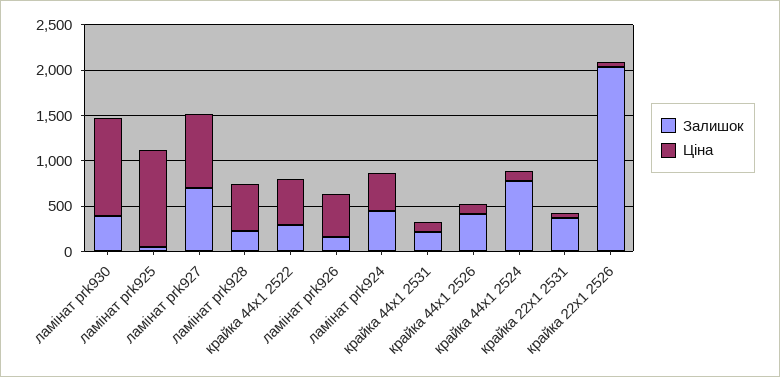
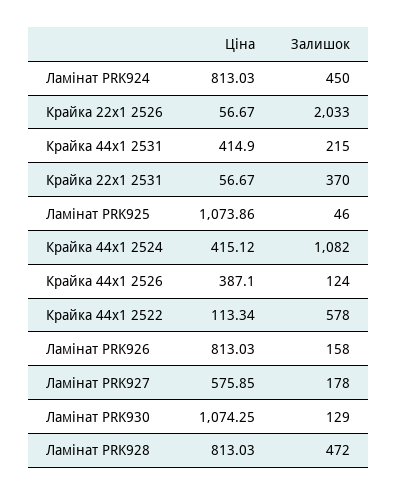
Залишок, ламінат prk930: 400 -> 129
Залишок, ламінат prk927: 700 -> 178
Ціна, ламінат prk927: 800 -> 575.85
Залишок, ламінат prk928: 200 -> 472
Ціна, ламінат prk928: 500 -> 813.03
Залишок, крайка 44x1 2522: 300 -> 578
Ціна, крайка 44x1 2522: 500 -> 113.34
Ціна, ламінат prk926: 500 -> 813.03
Ціна, ламінат prk924: 400 -> 813.03
Ціна, крайка 44x1 2531: 100 -> 414.9
Залишок, крайка 44x1 2526: 400 -> 124
Ціна, крайка 44x1 2526: 100 -> 387.1
Залишок, крайка 44x1 2524: 800 -> 1082
Ціна, крайка 44x1 2524: 100 -> 415.12

